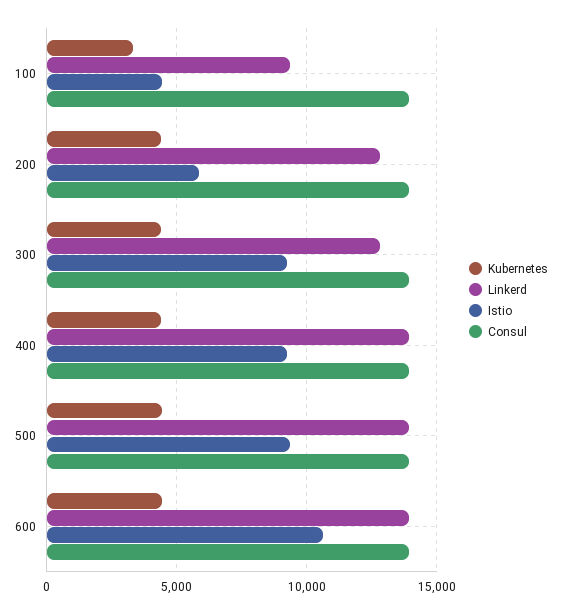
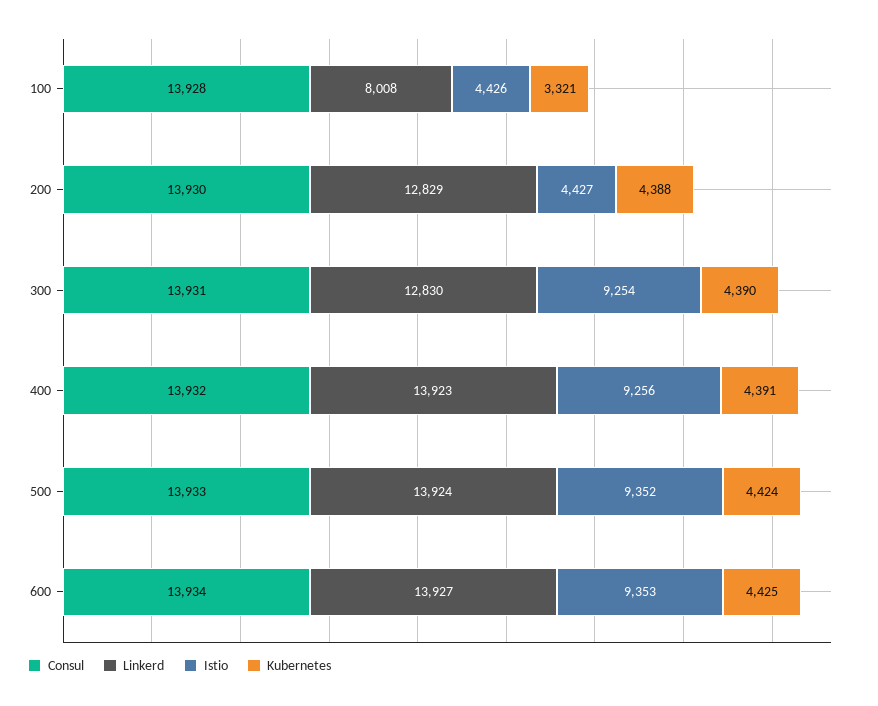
Linkerd, 100: 9500 -> 8008
Istio, 200: 6000 -> 4427
Istio, 600: 10500 -> 9353

